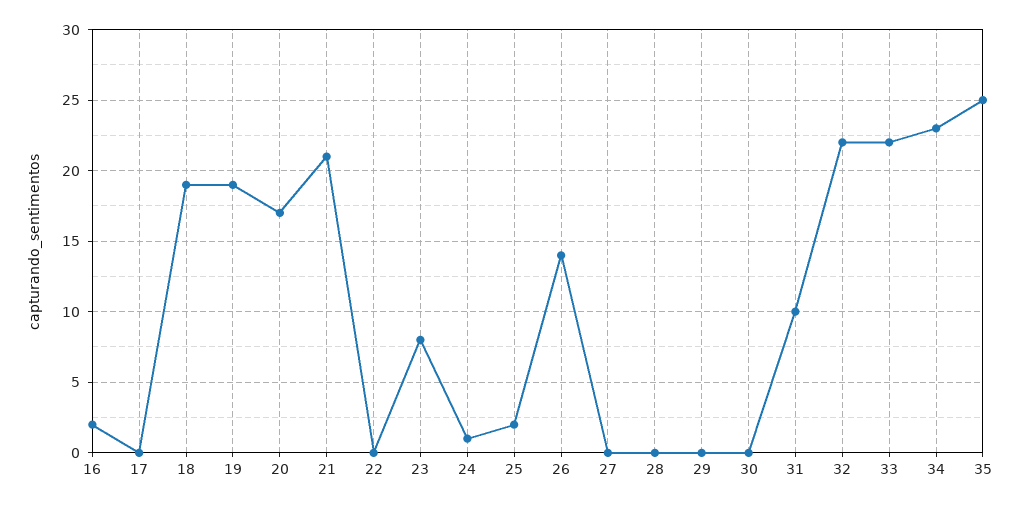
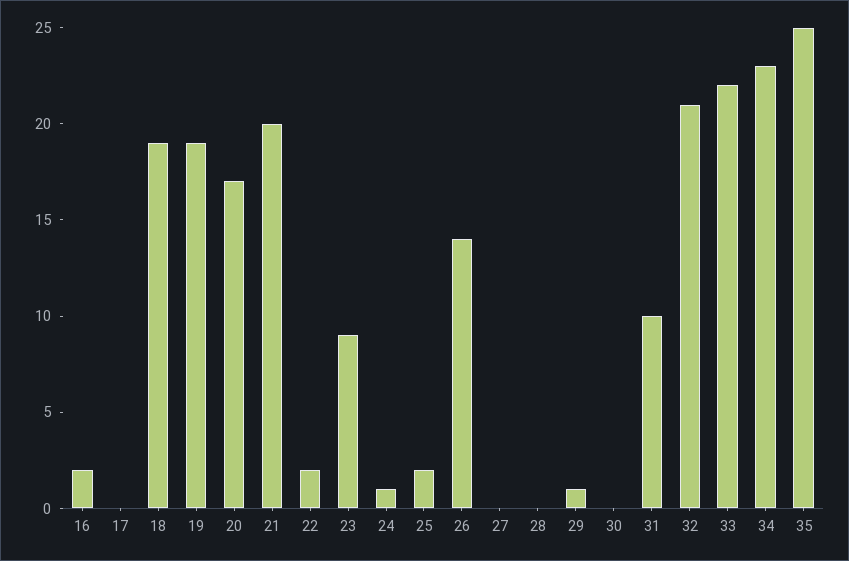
21: 21 -> 20
22: 0 -> 2
23: 8 -> 9
29: 0 -> 1
32: 22 -> 21

